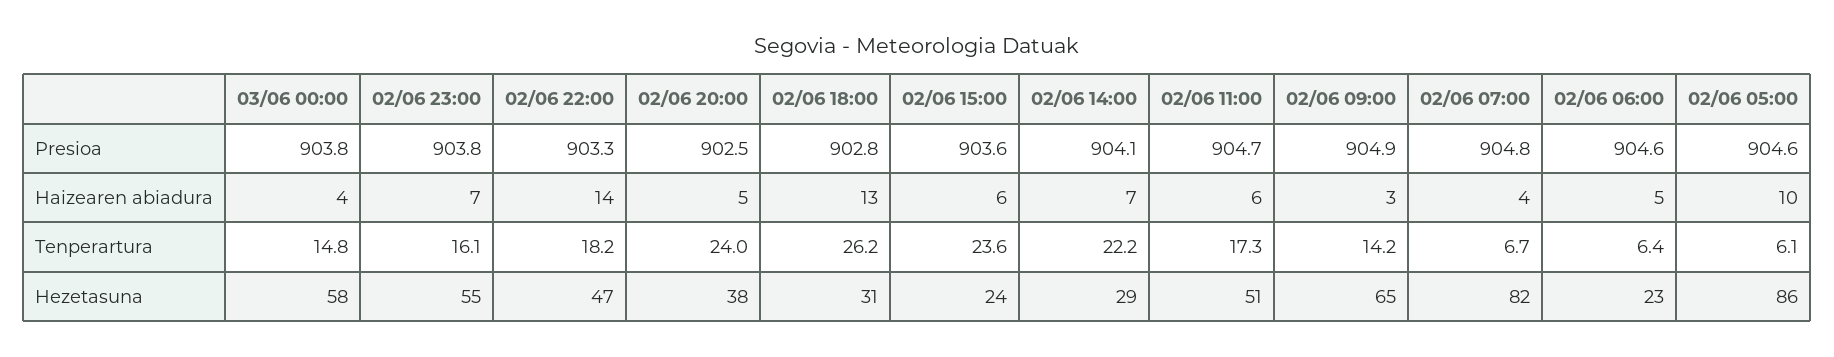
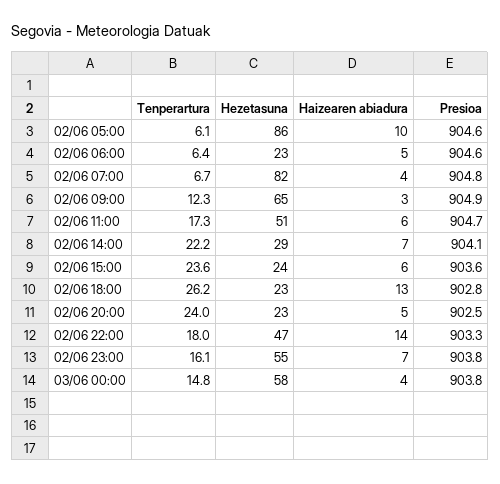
02/06 22:00, Tenperartura: 18.2 -> 18
02/06 09:00, Tenperartura: 14.2 -> 12.3
02/06 20:00, Hezetasuna: 38 -> 23
02/06 18:00, Hezetasuna: 31 -> 23

